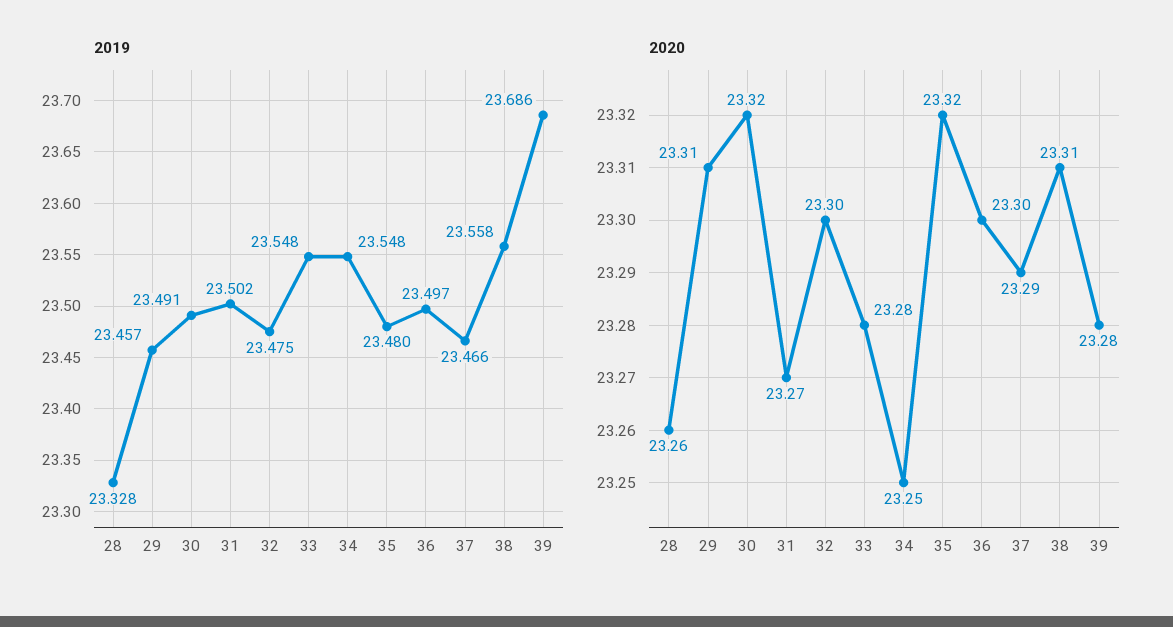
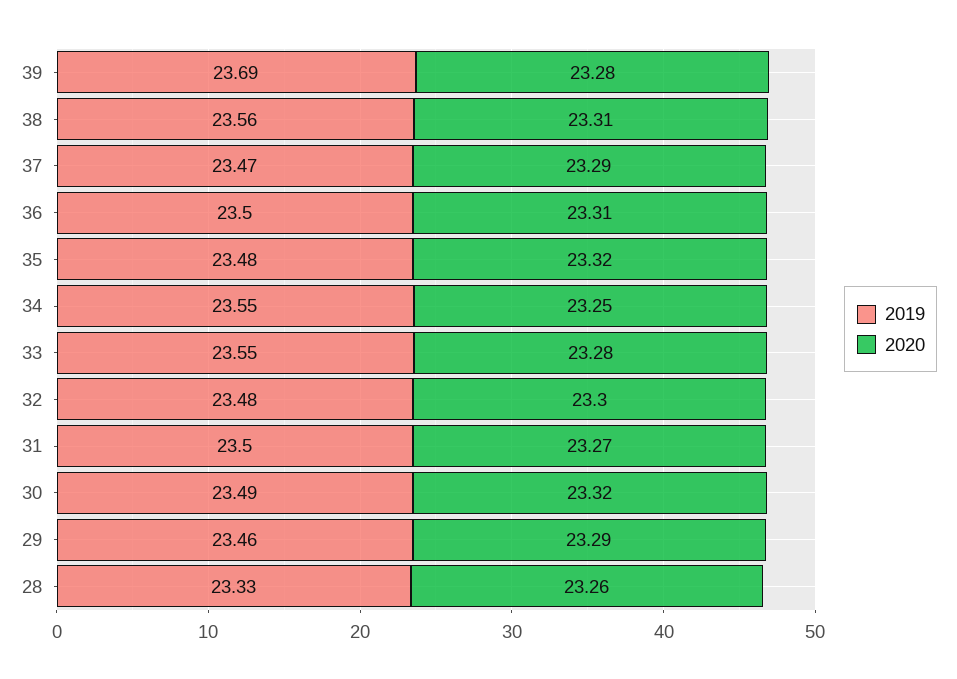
2020, 29: 23.31 -> 23.29
2020, 36: 23.3 -> 23.31

